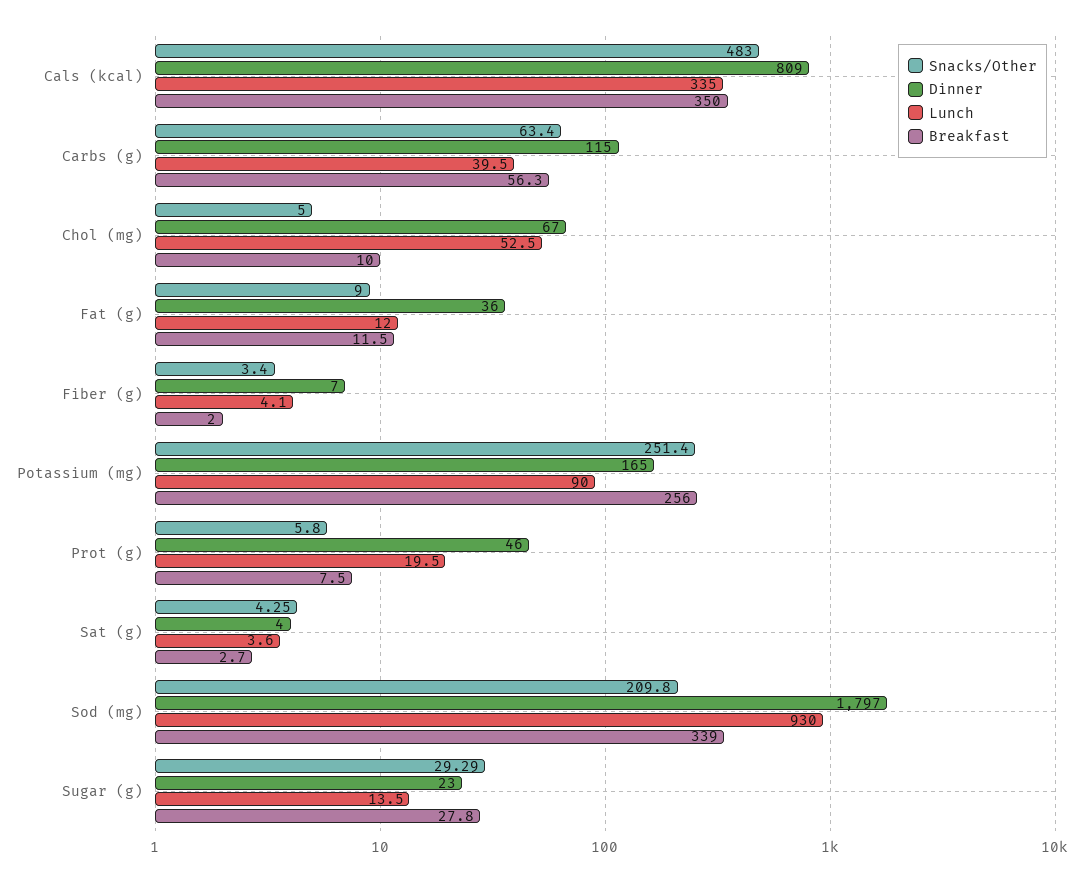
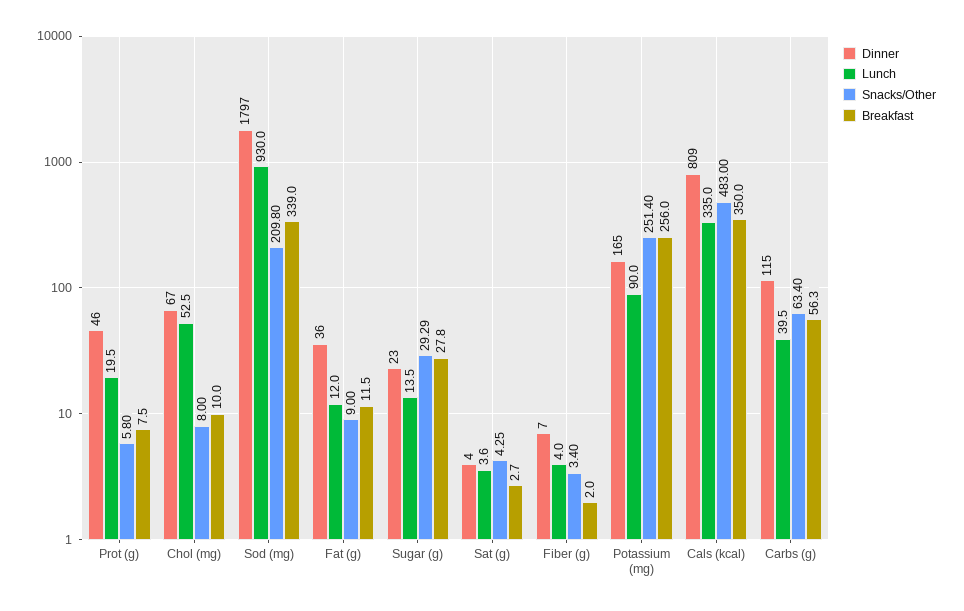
Snacks/Other, Chol (mg): 5 -> 8
Lunch, Fiber (g): 4.1 -> 4

